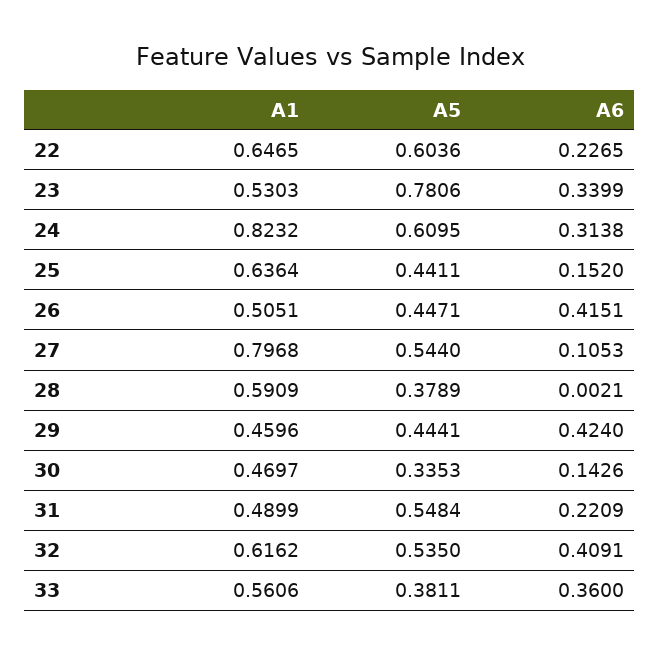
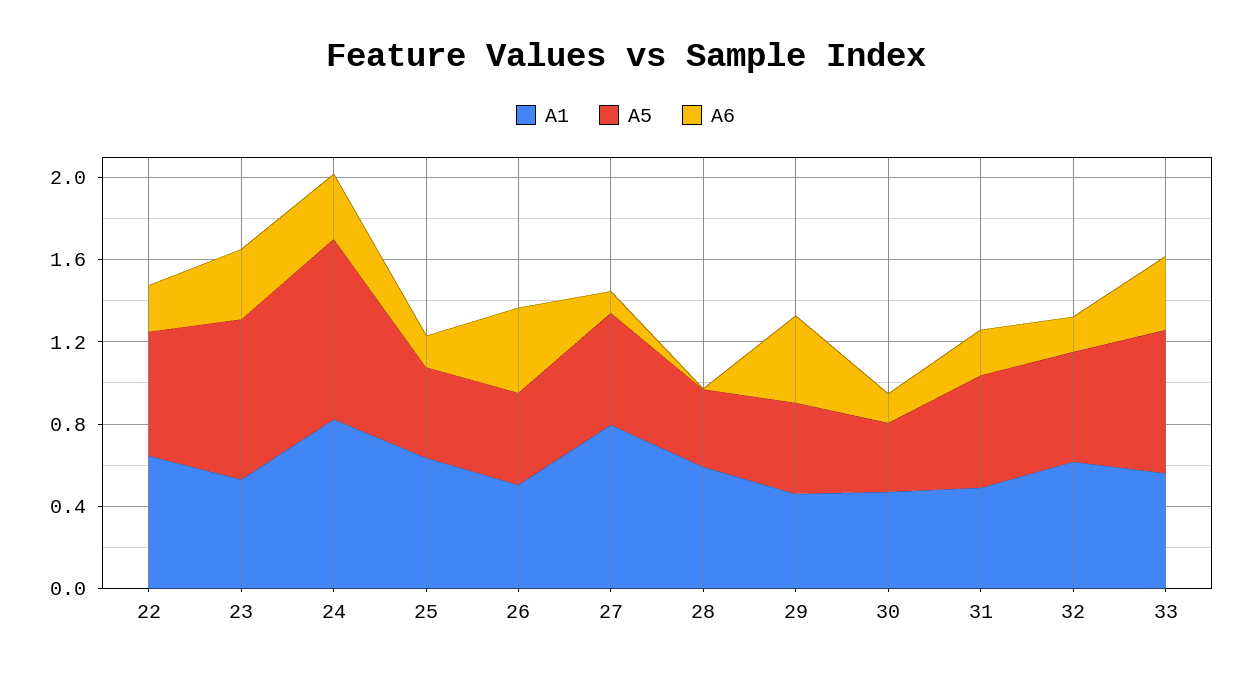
A5, 24: 0.6095 -> 0.9
A6, 32: 0.4091 -> 0.2
A5, 33: 0.3811 -> 0.7

